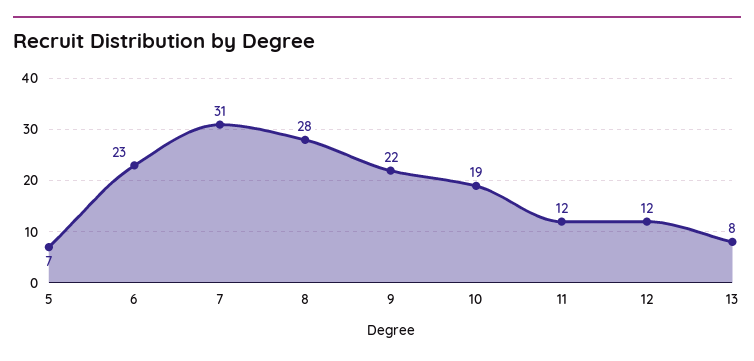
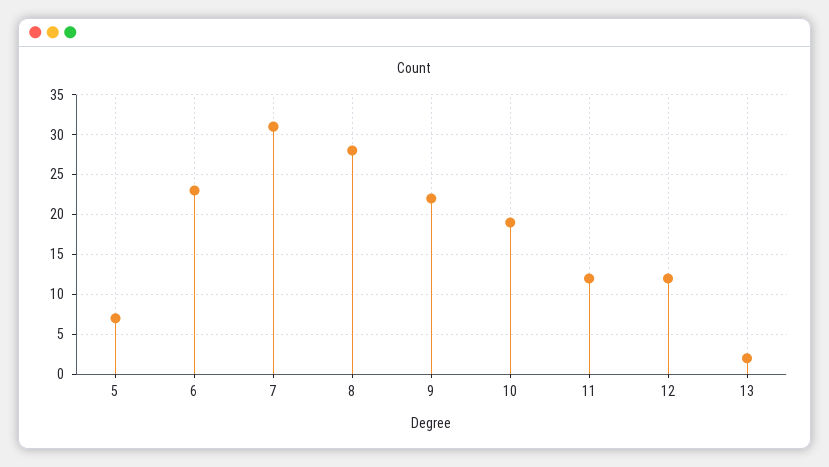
13: 8 -> 2

